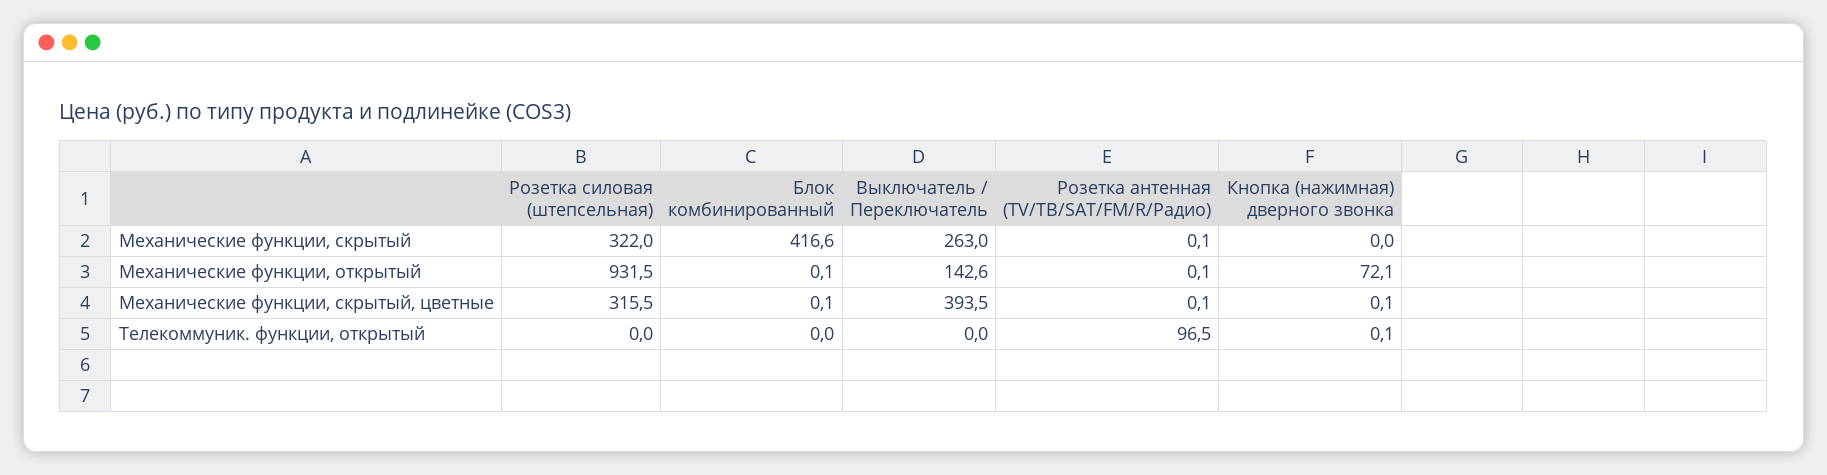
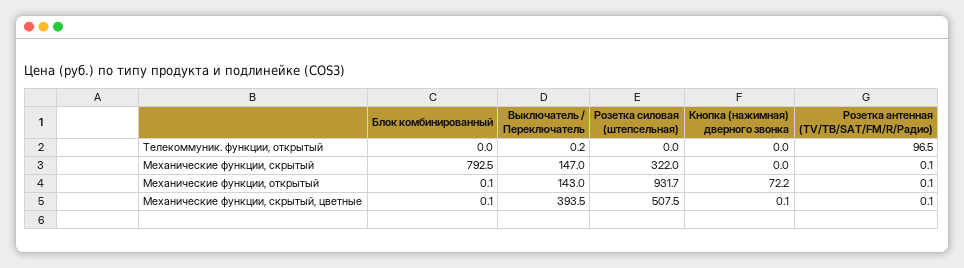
Блок комбинированный, Механические функции, скрытый: 416.6 -> 792.5
Выключатель / Переключатель, Механические функции, скрытый: 263 -> 147
Розетка силовая (штепсельная), Механические функции, открытый: 931.5 -> 931.7
Выключатель / Переключатель, Механические функции, открытый: 142.6 -> 143
Кнопка (нажимная) дверного звонка, Механические функции, открытый: 72.1 -> 72.2
Розетка силовая (штепсельная), Механические функции, скрытый, цветные: 315.5 -> 507.5
Выключатель / Переключатель, Телекоммуник. функции, открытый: 0 -> 0.2
Кнопка (нажимная) дверного звонка, Телекоммуник. функции, открытый: 0.1 -> 0

